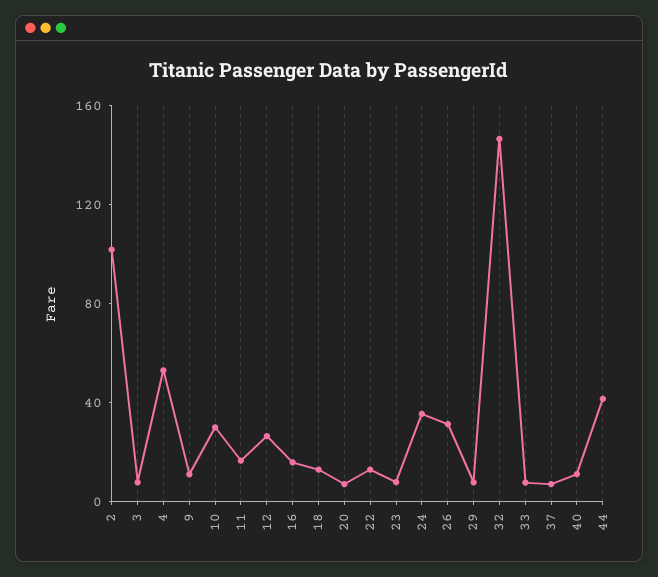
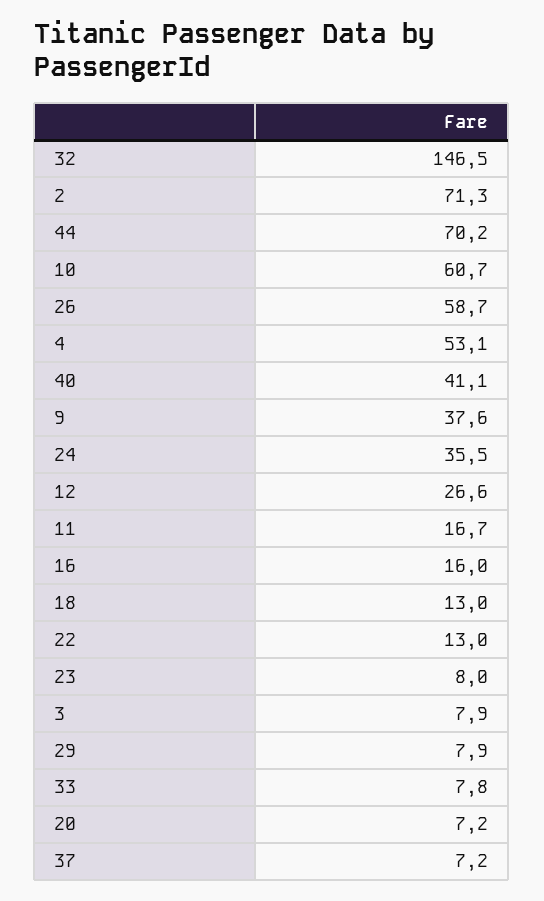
2: 100 -> 71.3
9: 10 -> 37.6
10: 30 -> 60.7
26: 30 -> 58.7
40: 10 -> 41.1
44: 40 -> 70.2

